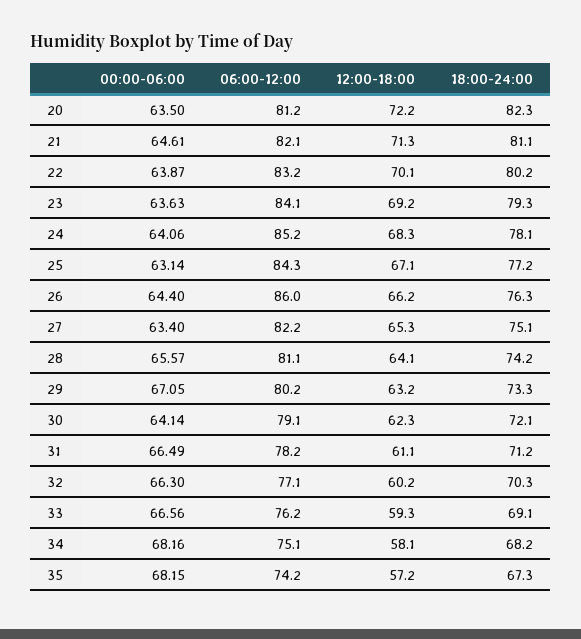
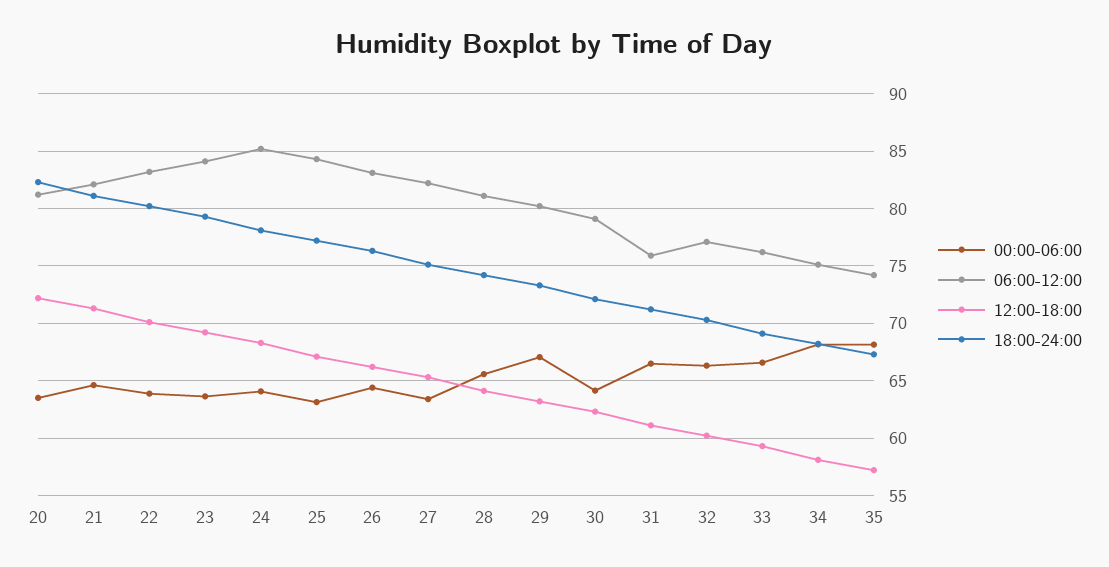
06:00-12:00, 26: 86 -> 83
06:00-12:00, 31: 78.2 -> 76

